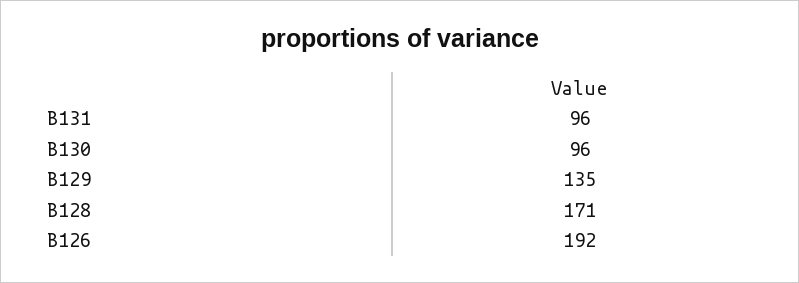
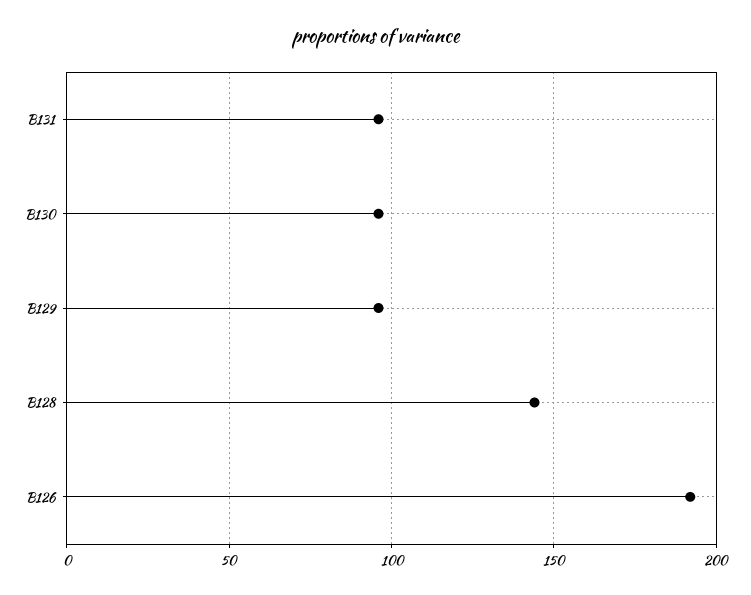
B129: 135 -> 95
B128: 171 -> 145

